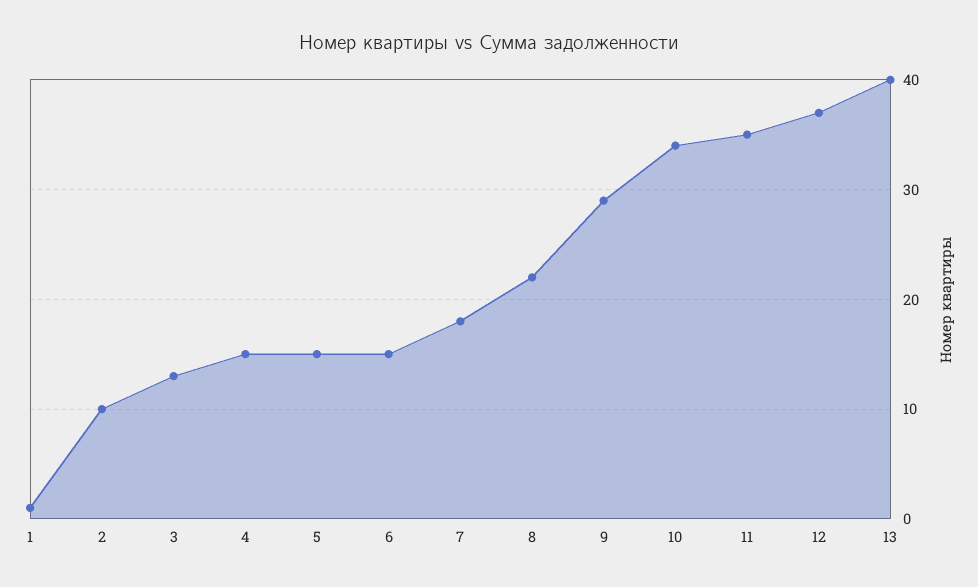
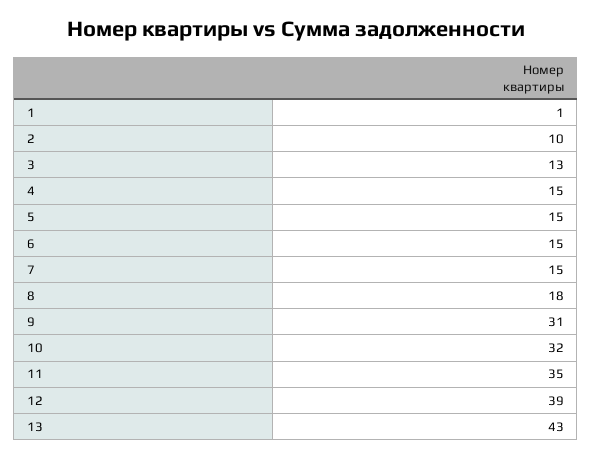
7: 18 -> 15
8: 22 -> 18
9: 29 -> 31
10: 34 -> 32
12: 37 -> 39
13: 40 -> 43

